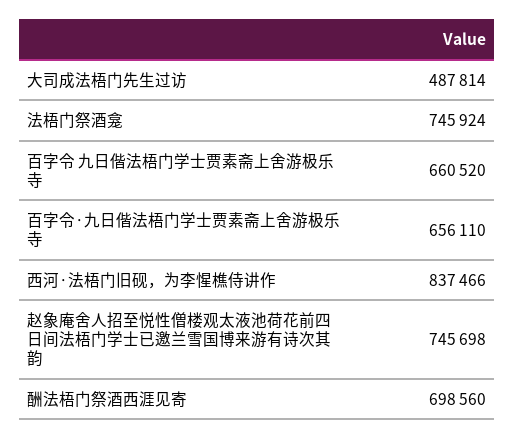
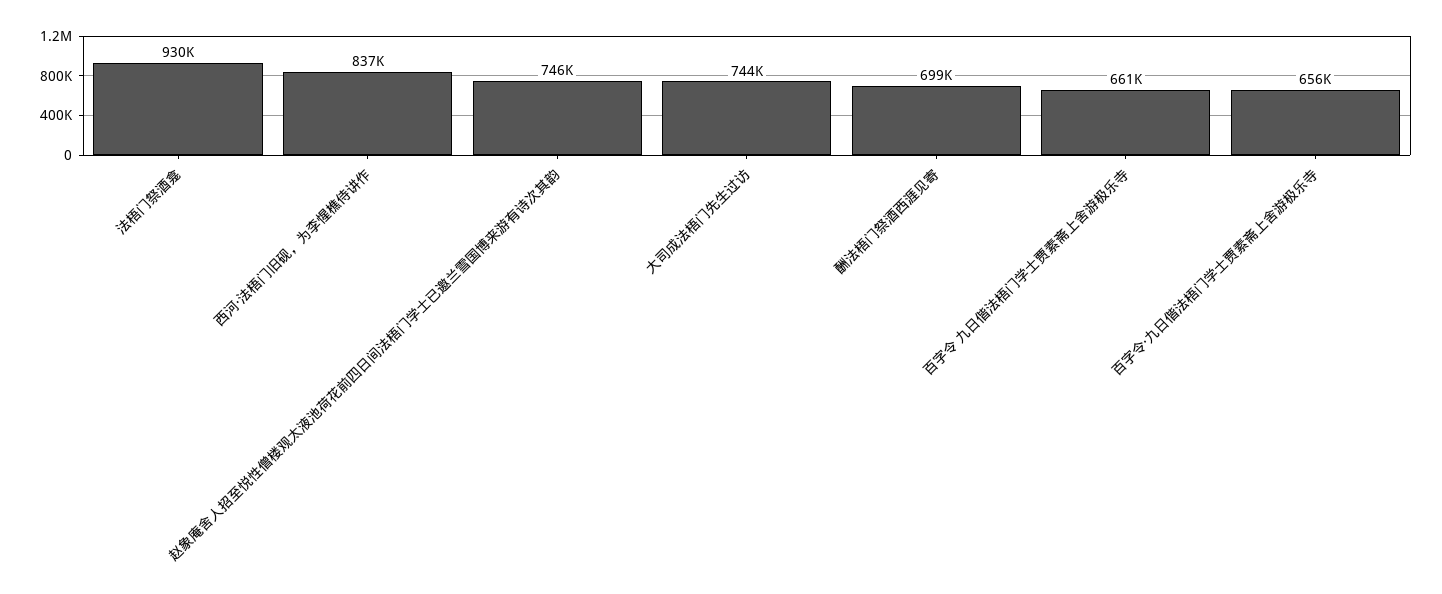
大司成法梧门先生过访: 487814 -> 744000
法梧门祭酒龛: 745924 -> 930000

